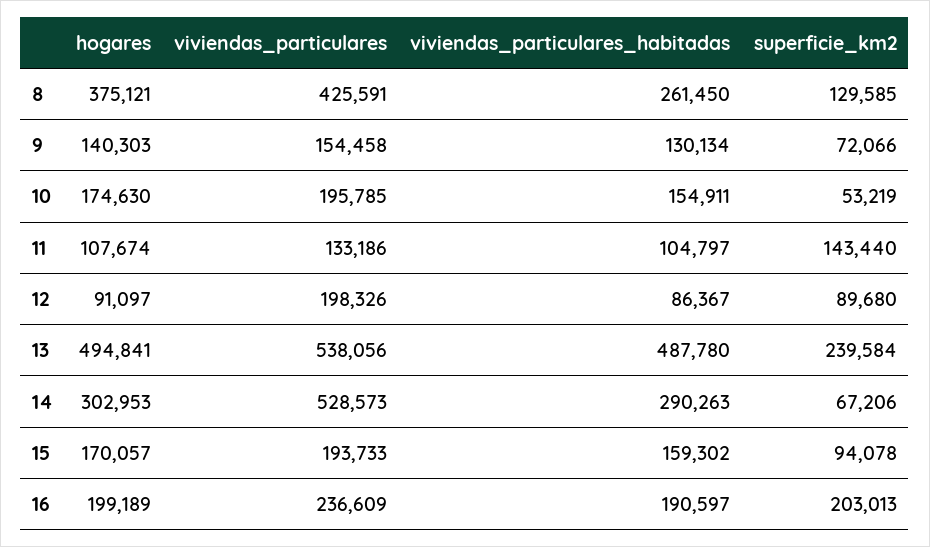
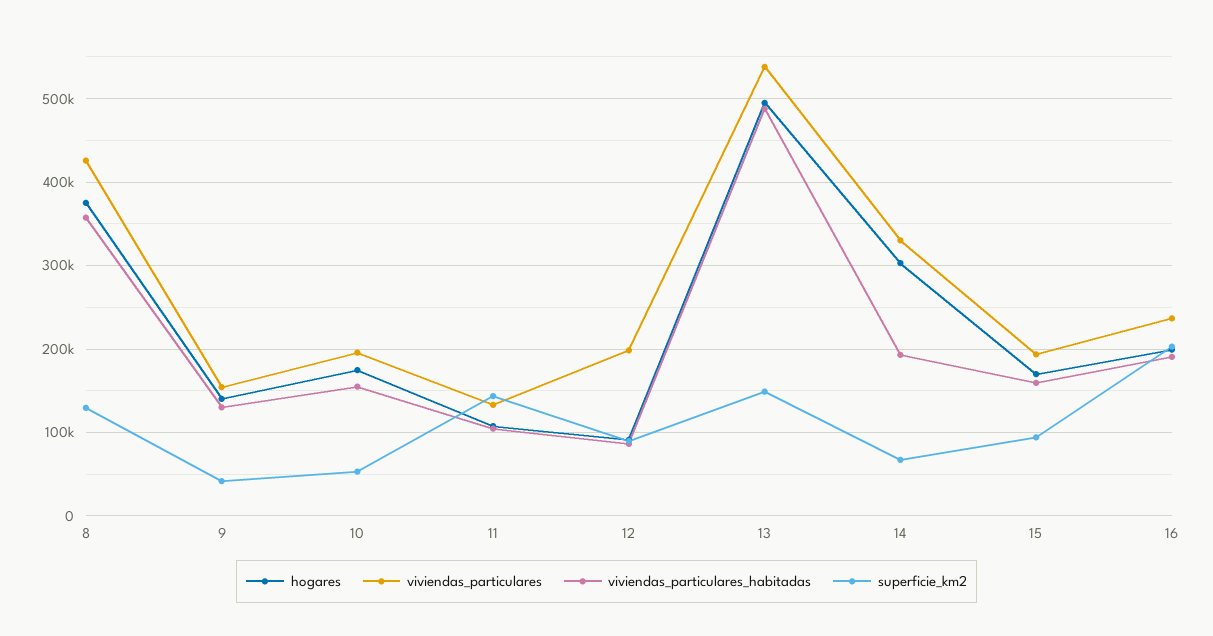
viviendas_particulares_habitadas, 8: 261450 -> 360000
superficie_km2, 9: 72066 -> 40000
superficie_km2, 13: 239584 -> 150000
viviendas_particulares, 14: 528573 -> 330000
viviendas_particulares_habitadas, 14: 290263 -> 190000

